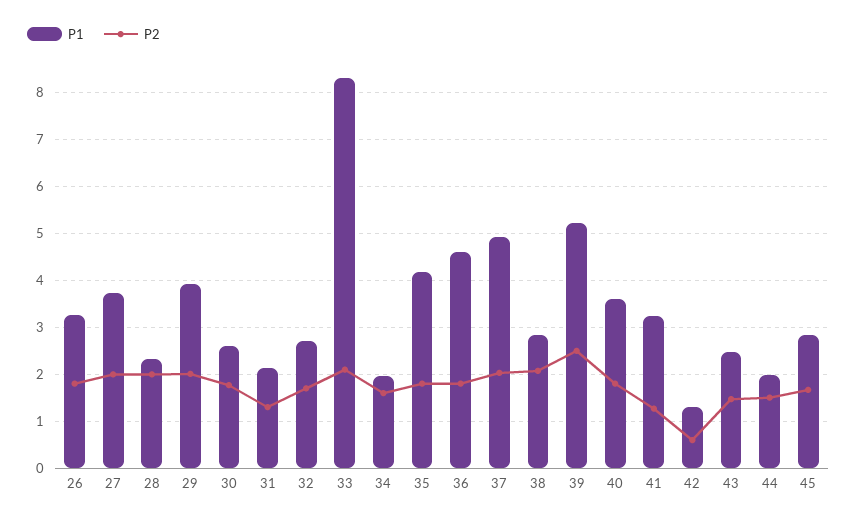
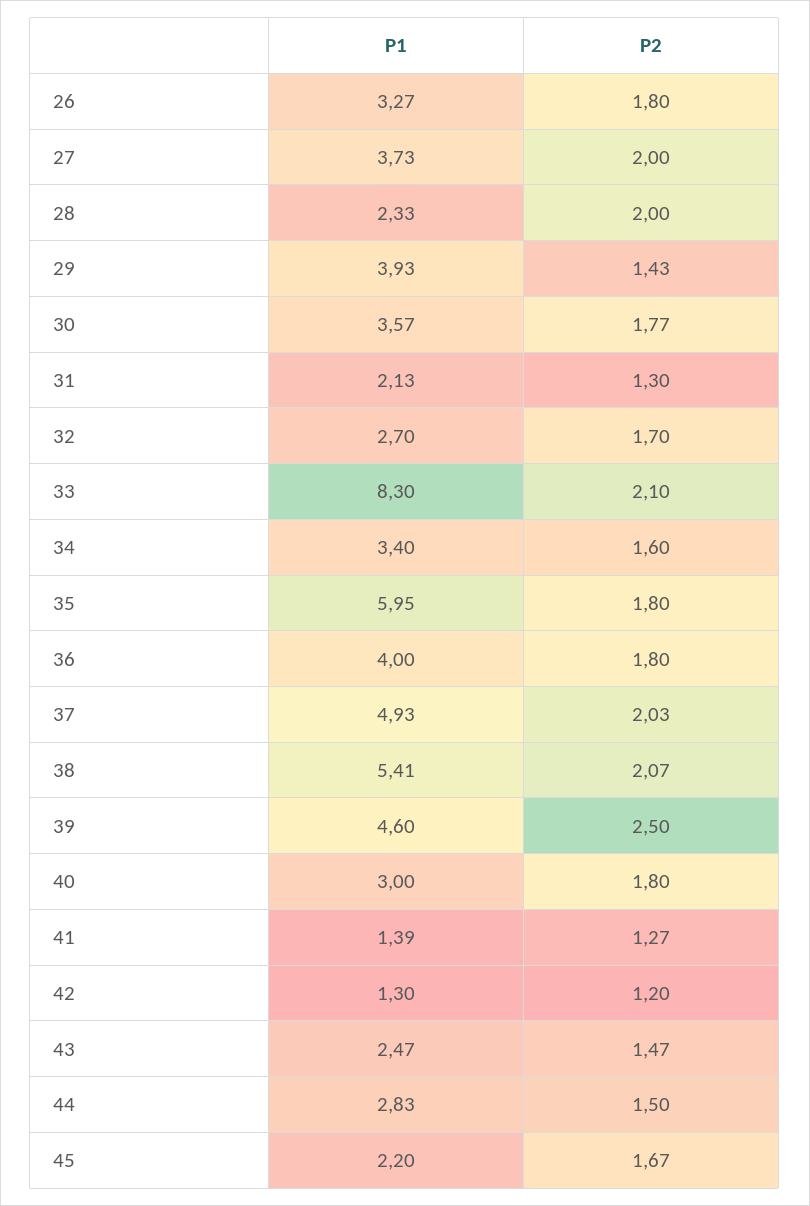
P2, 29: 2 -> 1.43
P1, 30: 2.6 -> 3.57
P1, 34: 2 -> 3.4
P1, 35: 4.2 -> 5.95
P1, 36: 4.6 -> 4
P1, 38: 2.8 -> 5.41
P1, 39: 5.2 -> 4.6
P1, 40: 3.6 -> 3
P1, 41: 3.2 -> 1.39
P2, 42: 0.6 -> 1.2
P1, 44: 2 -> 2.83
P1, 45: 2.8 -> 2.2

